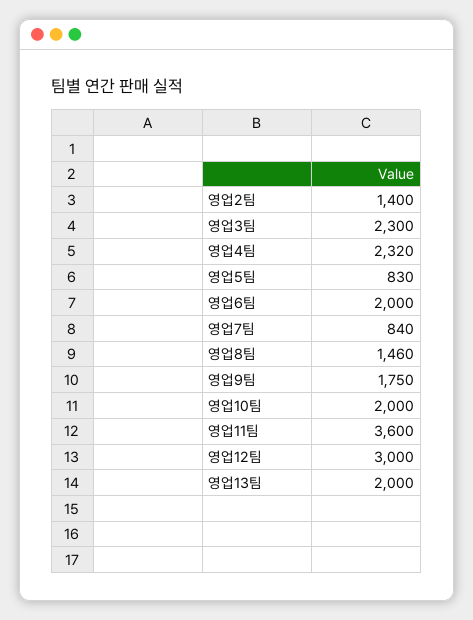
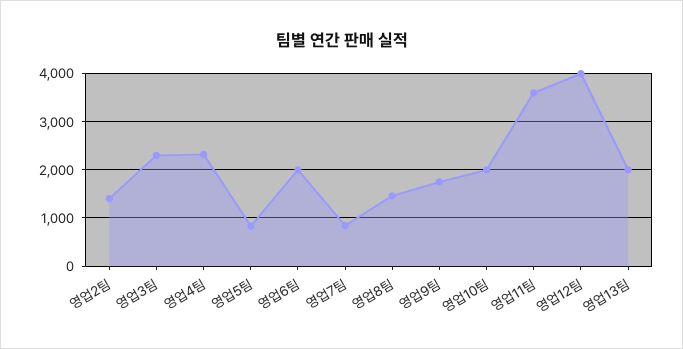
영업12팀: 3000 -> 4000

